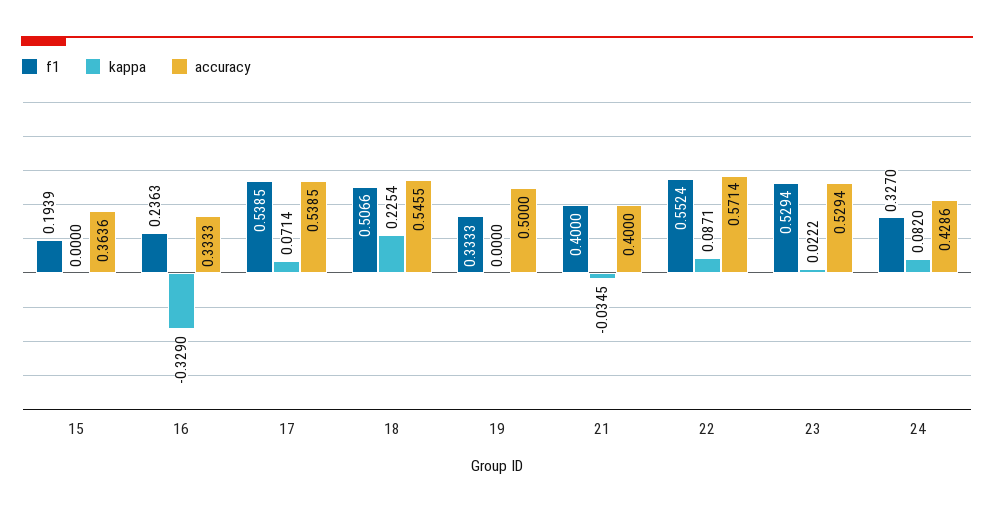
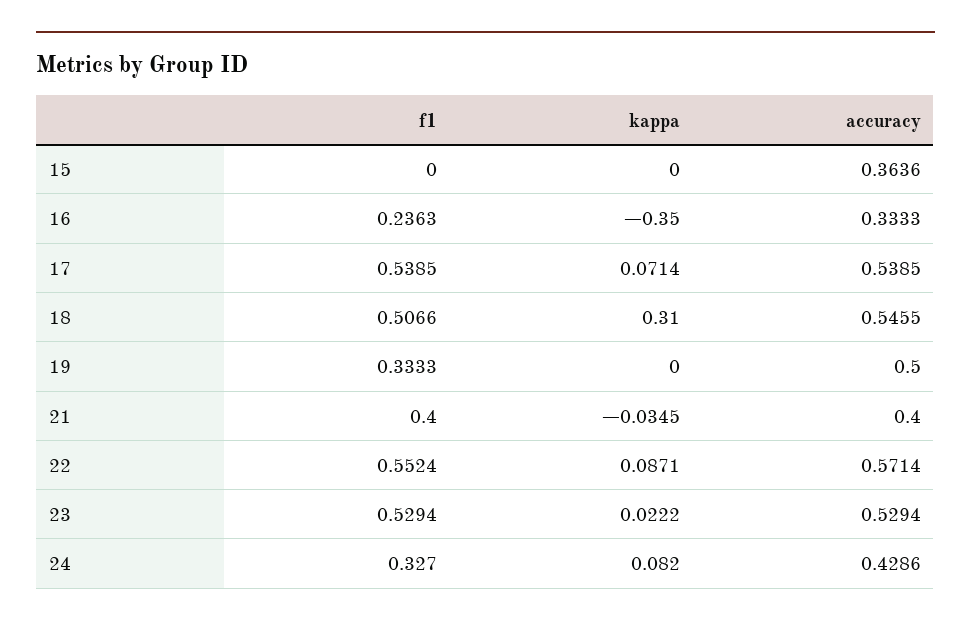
f1, 15: 0.1939 -> 0
kappa, 16: -0.329 -> -0.35
kappa, 18: 0.2254 -> 0.31

